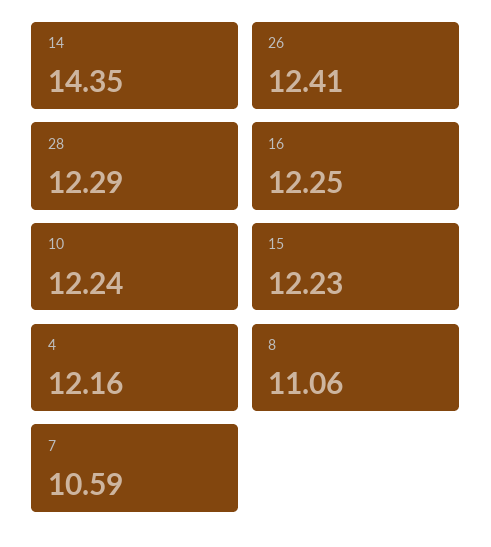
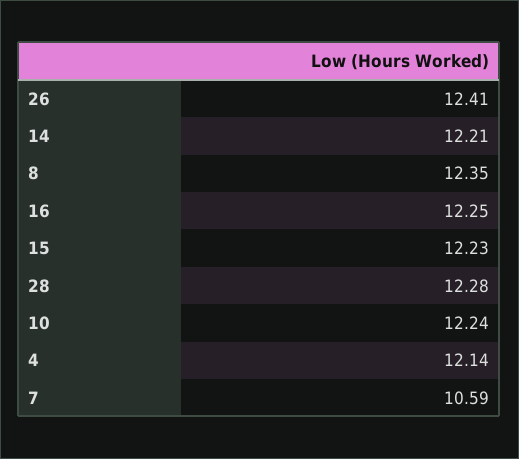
14: 14.35 -> 12.21
28: 12.29 -> 12.28
4: 12.16 -> 12.14
8: 11.06 -> 12.35

